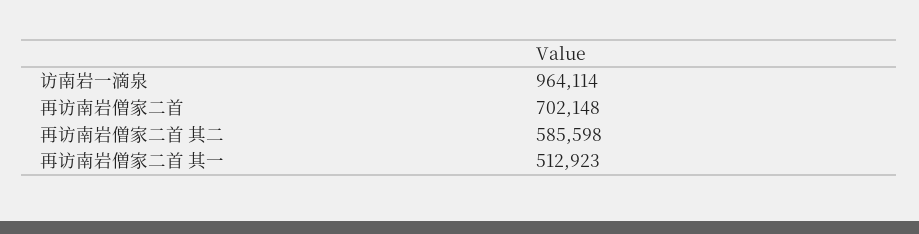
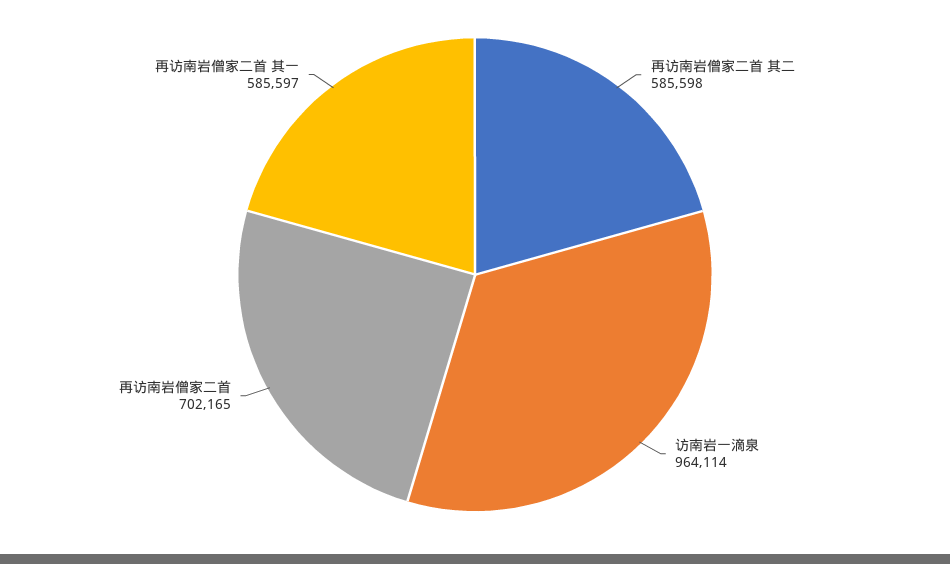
再访南岩僧家二首: 702148 -> 702165
再访南岩僧家二首 其一: 512923 -> 585597

